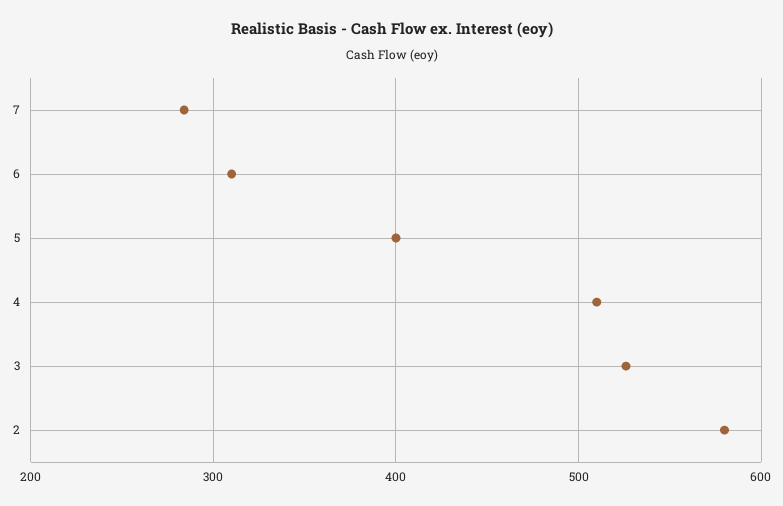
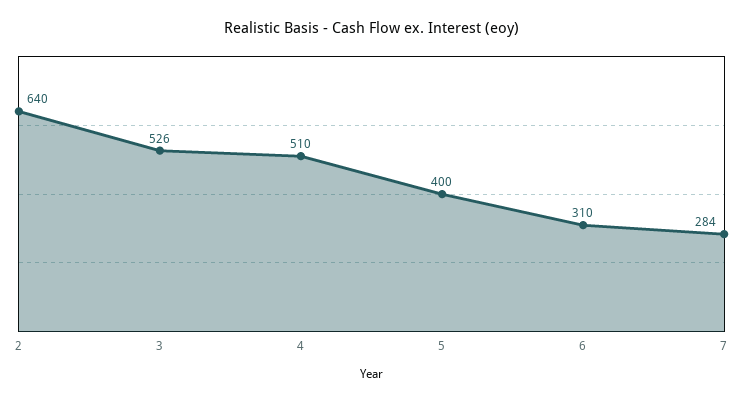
2: 580 -> 640

